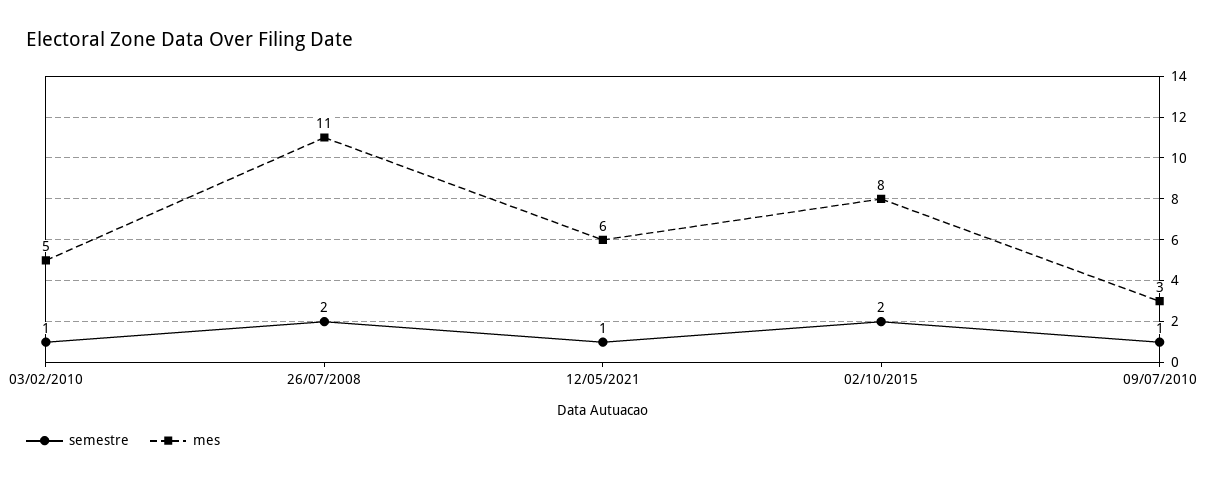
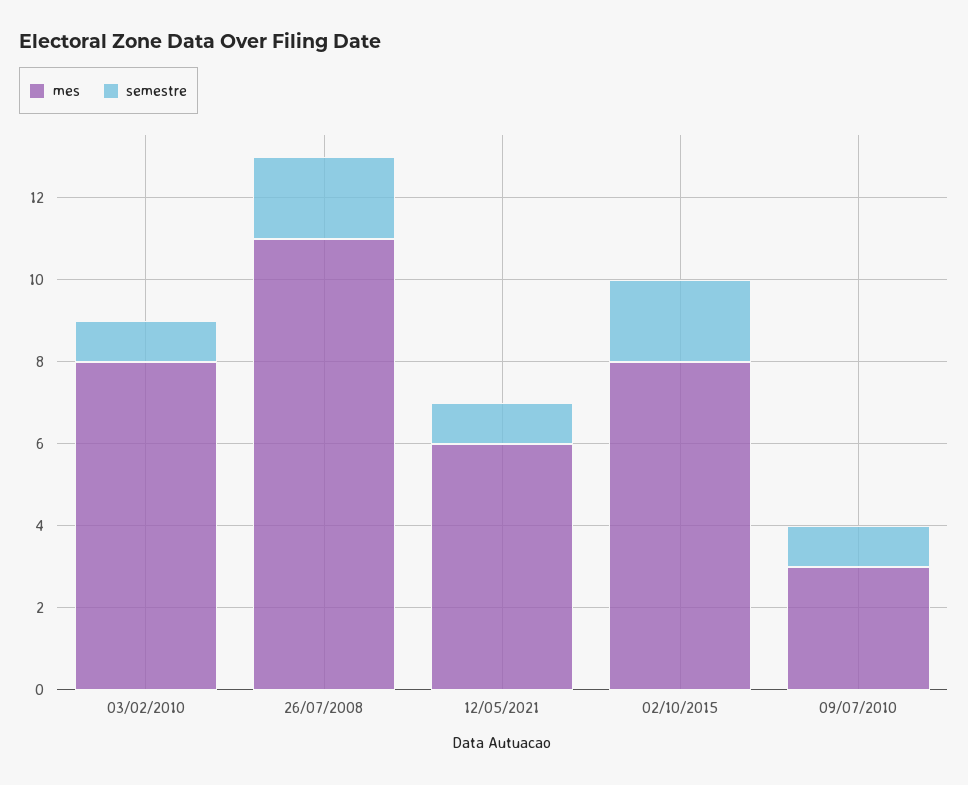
mes, 03/02/2010: 5 -> 8

